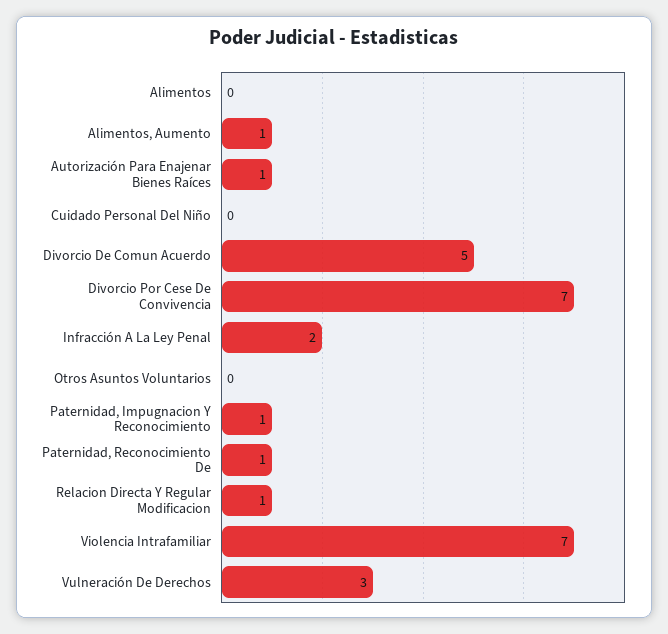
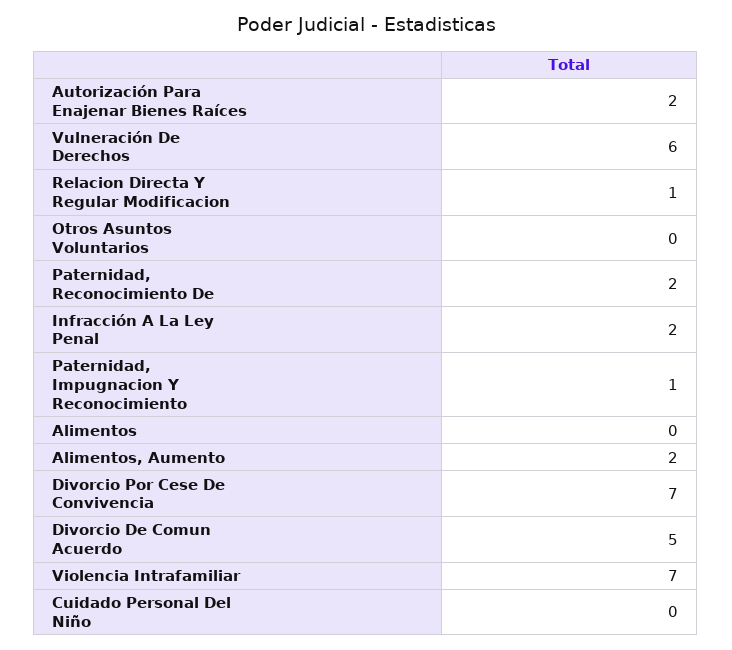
Alimentos, Aumento: 1 -> 2
Autorización Para Enajenar Bienes Raíces: 1 -> 2
Paternidad, Reconocimiento De: 1 -> 2
Vulneración De Derechos: 3 -> 6

